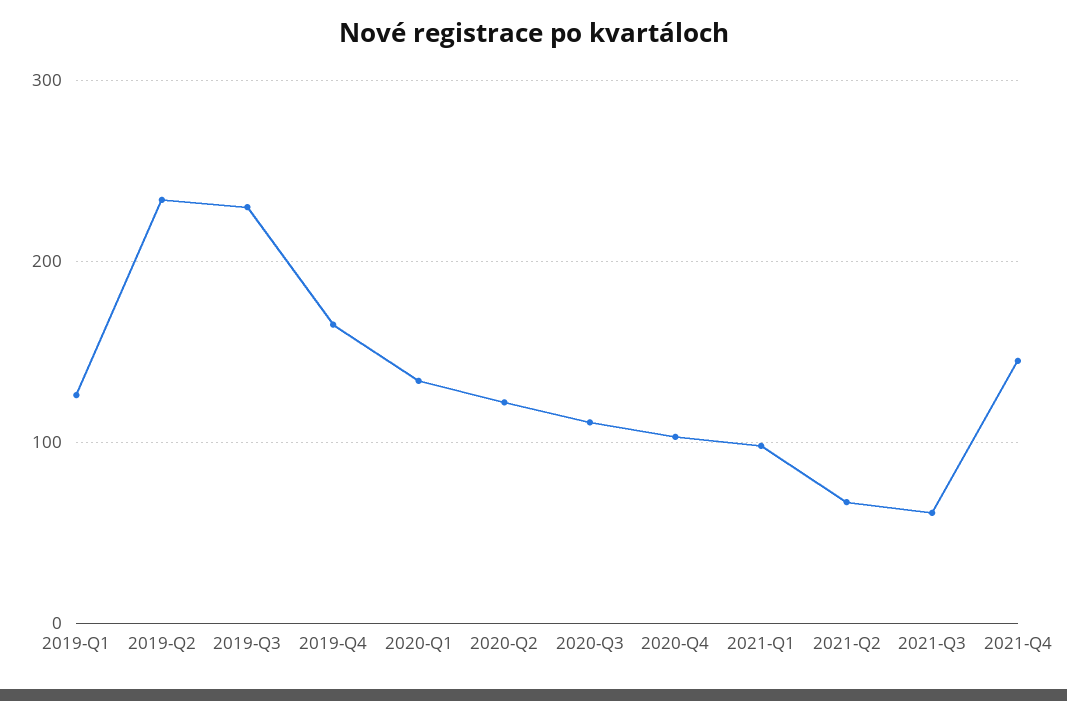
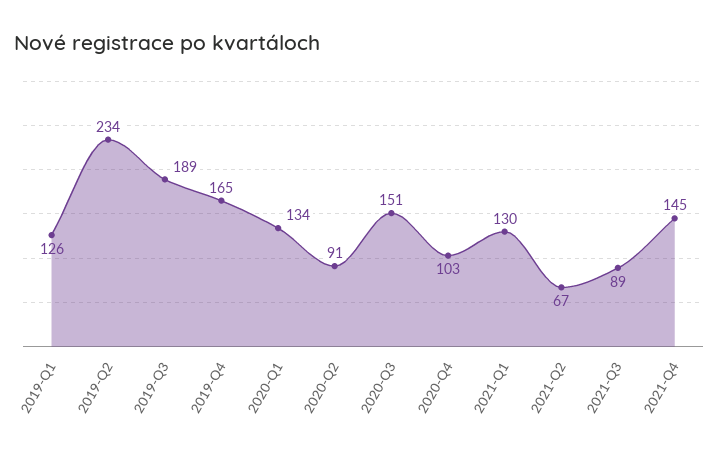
2019-Q3: 230 -> 189
2020-Q2: 120 -> 91
2020-Q3: 110 -> 151
2021-Q1: 100 -> 130
2021-Q3: 60 -> 89

